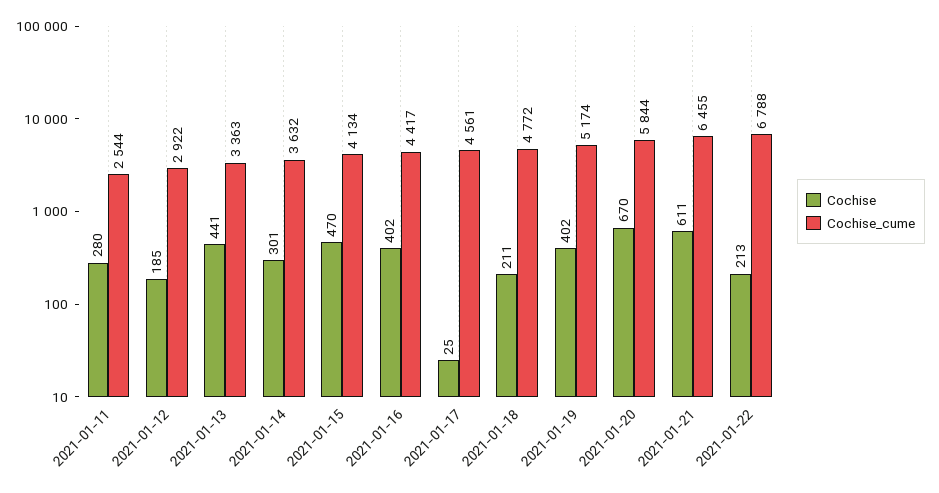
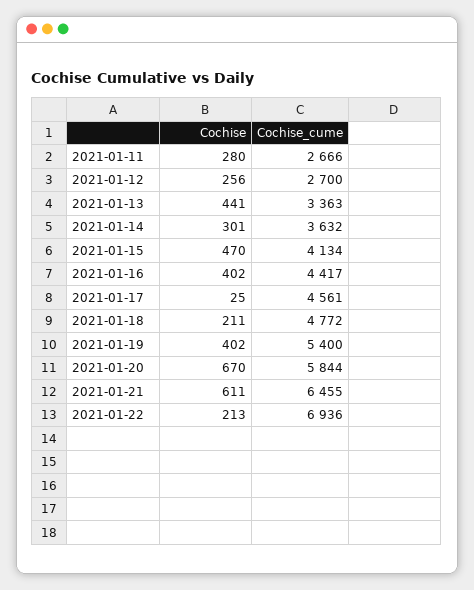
Cochise_cume, 2021-01-11: 2544 -> 2666
Cochise, 2021-01-12: 185 -> 256
Cochise_cume, 2021-01-12: 2922 -> 2700
Cochise_cume, 2021-01-19: 5174 -> 5400
Cochise_cume, 2021-01-22: 6788 -> 6936

